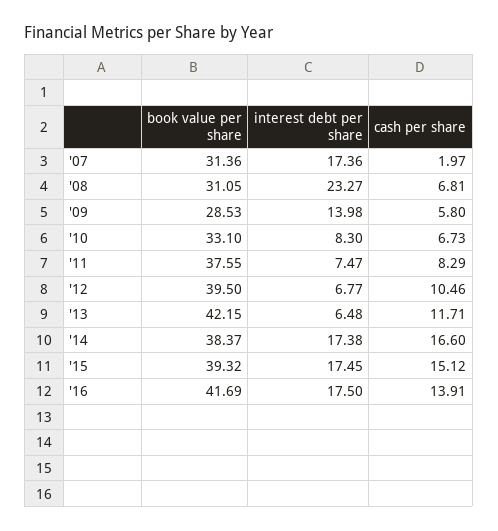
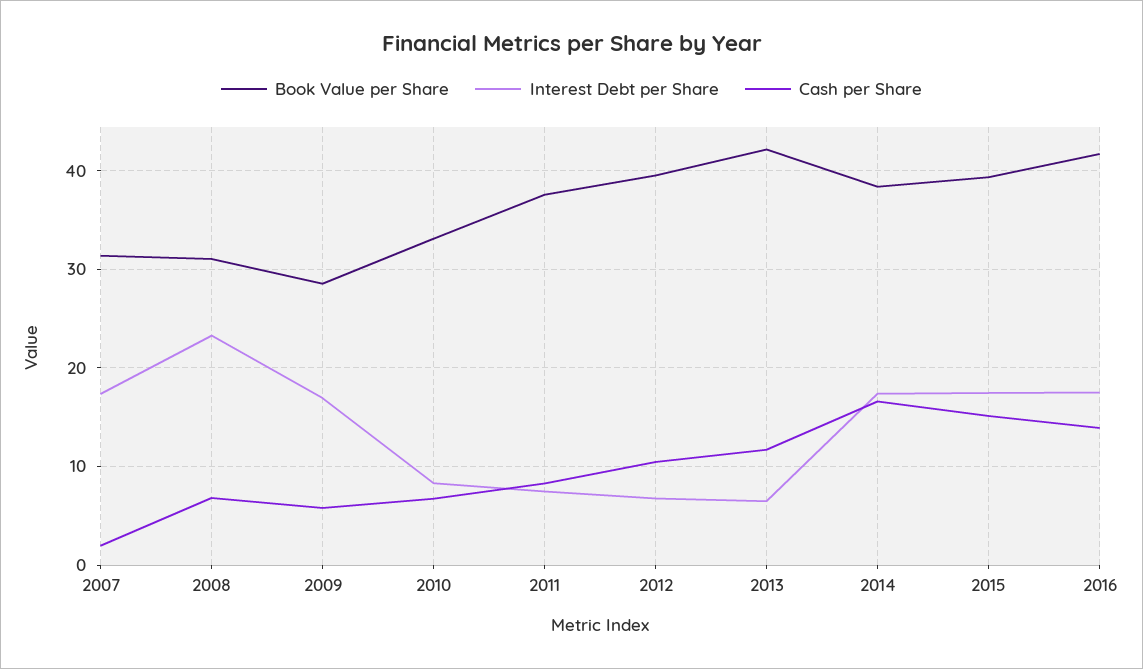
interest debt per share, '09: 13.98 -> 17

